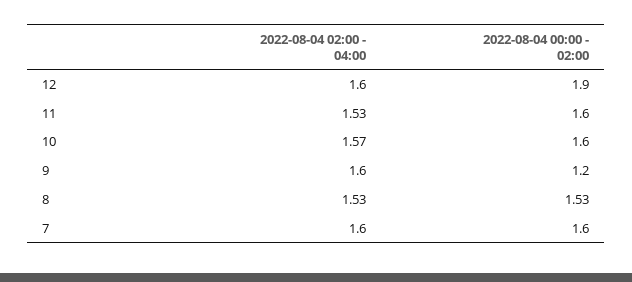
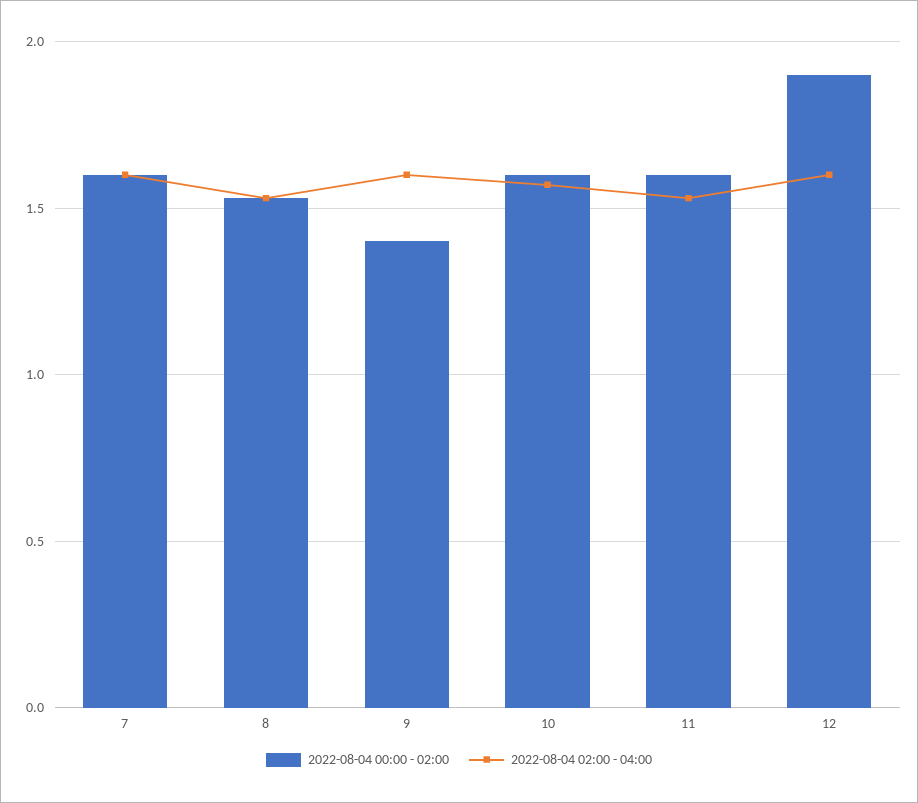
2022-08-04 00:00 - 02:00, 9: 1.2 -> 1.4

